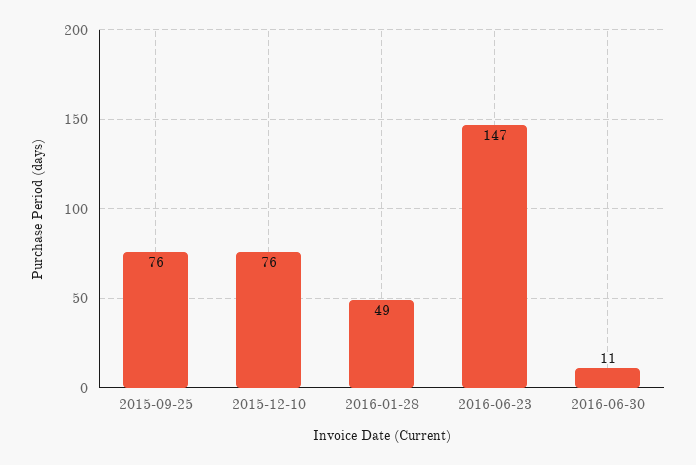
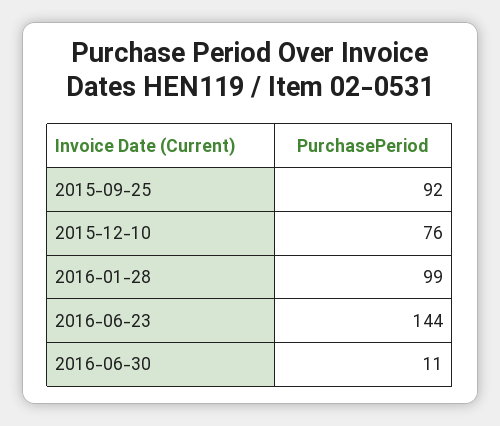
2015-09-25: 76 -> 92
2016-01-28: 49 -> 99
2016-06-23: 147 -> 144

